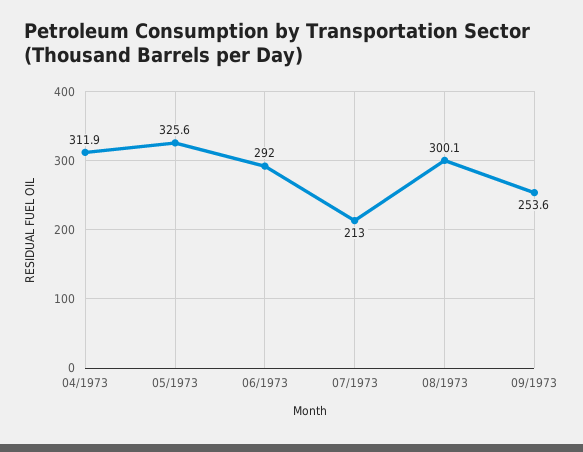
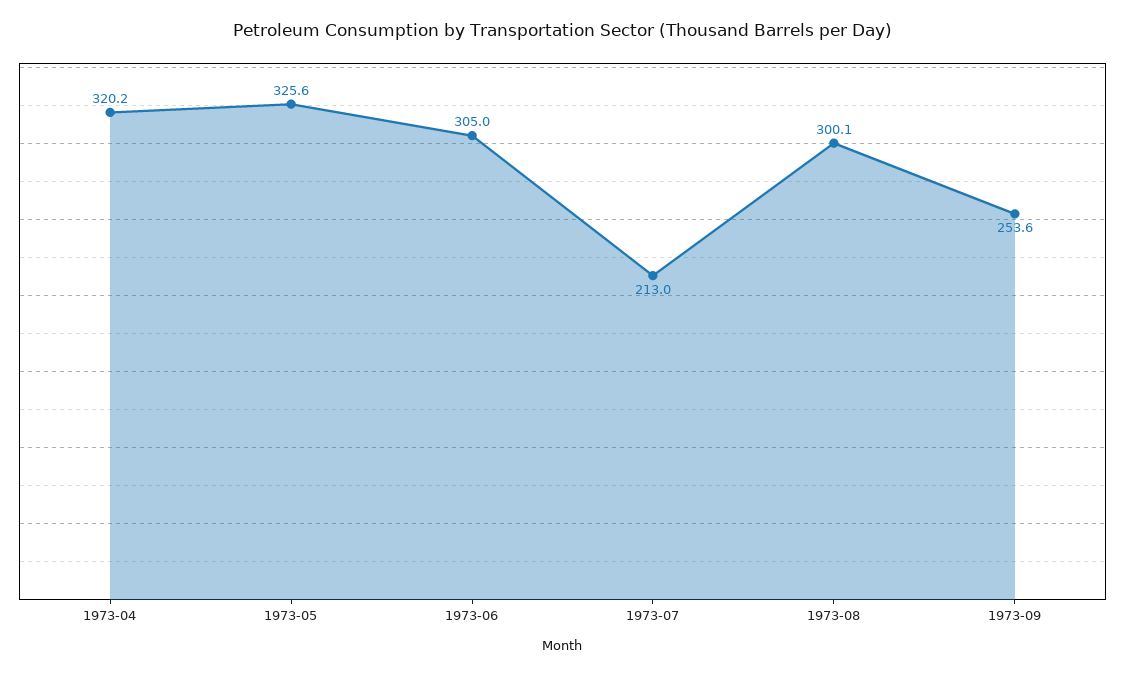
04/1973: 311.9 -> 320.2
06/1973: 292 -> 305

